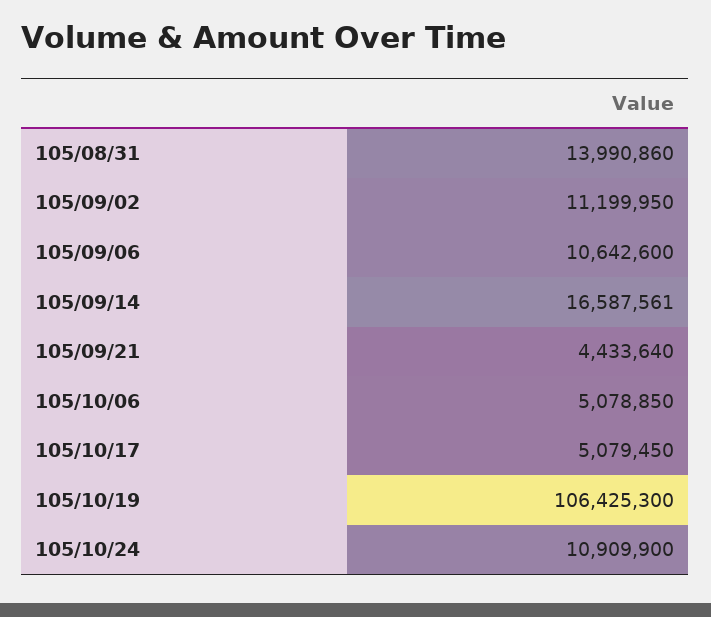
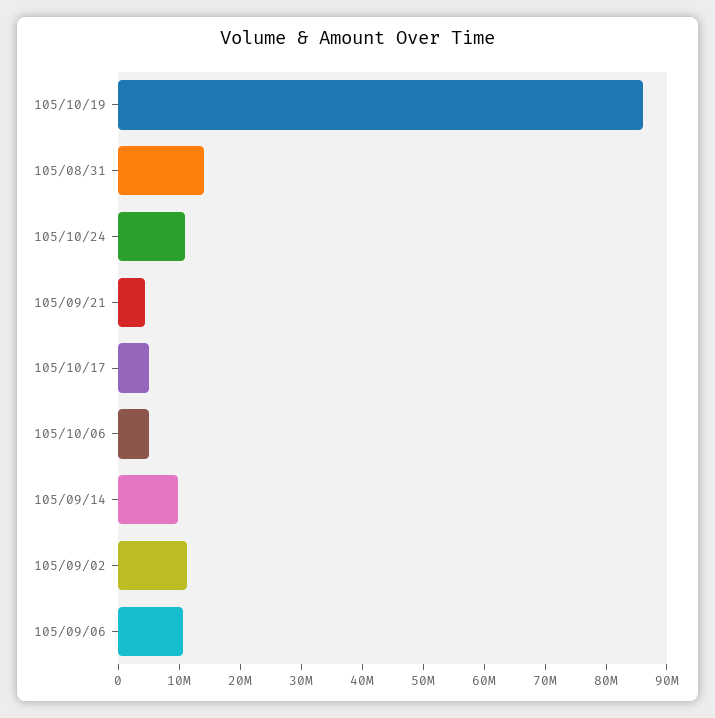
105/09/14: 16587561 -> 10000000
105/10/19: 106425300 -> 86000000

